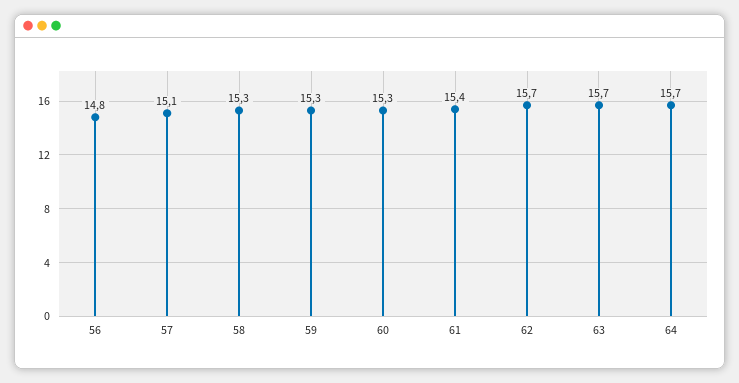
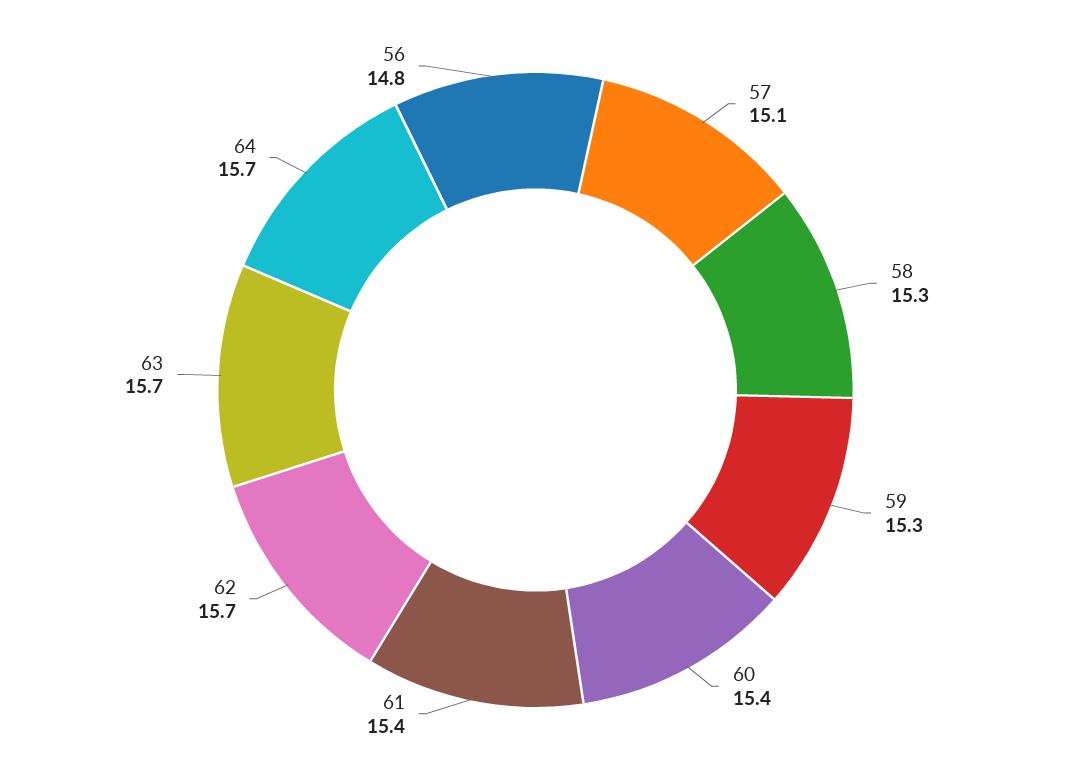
60: 15.3 -> 15.4

